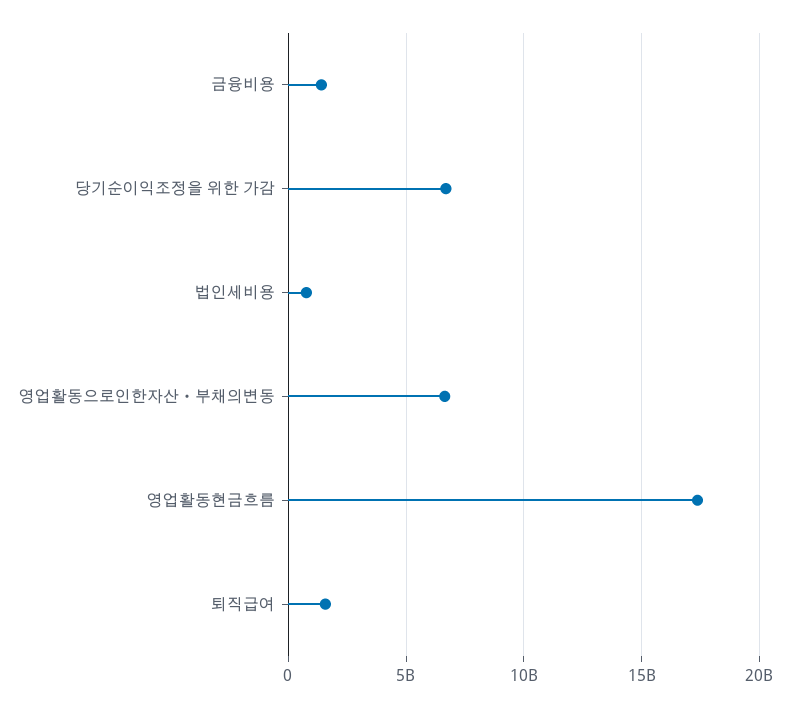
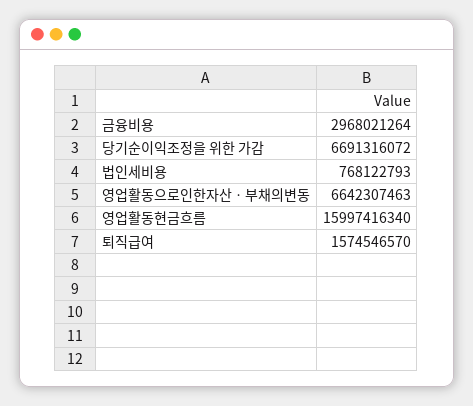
금융비용: 1500000000 -> 2968021264
영업활동현금흐름: 17500000000 -> 15997416340

